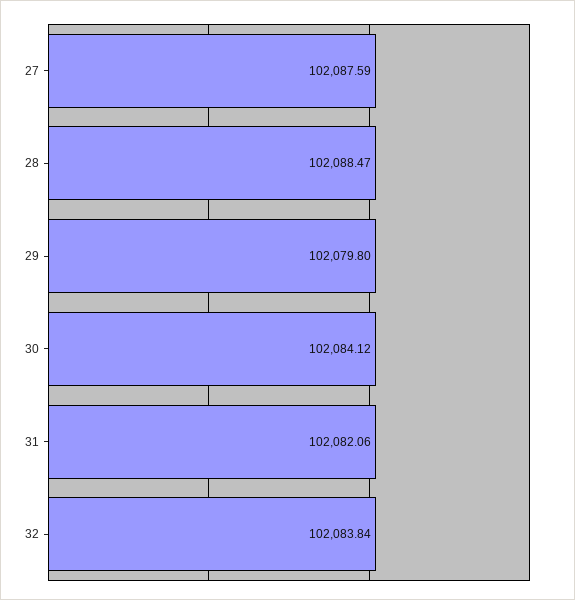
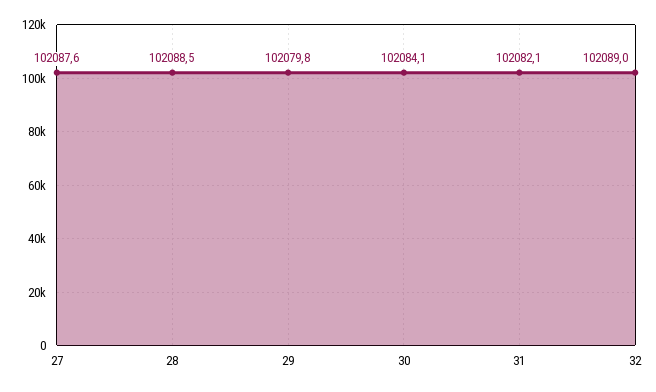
32: 102083.84 -> 102089

